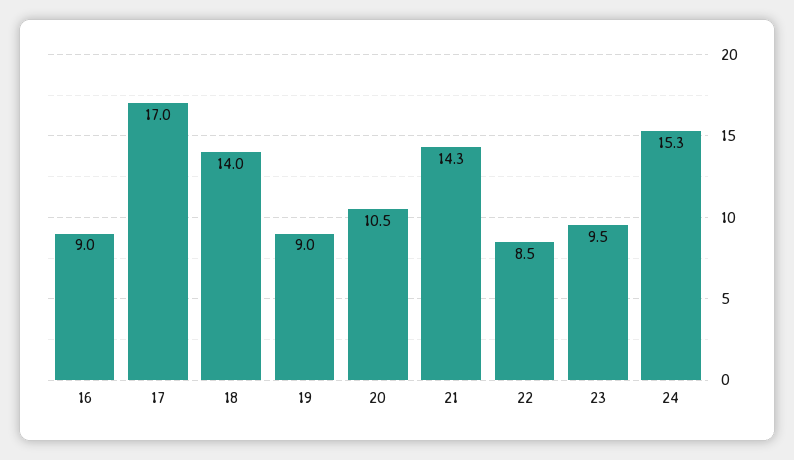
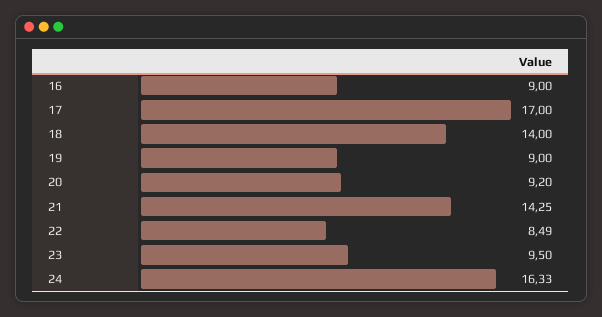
20: 10.5 -> 9.2
24: 15.3 -> 16.33

